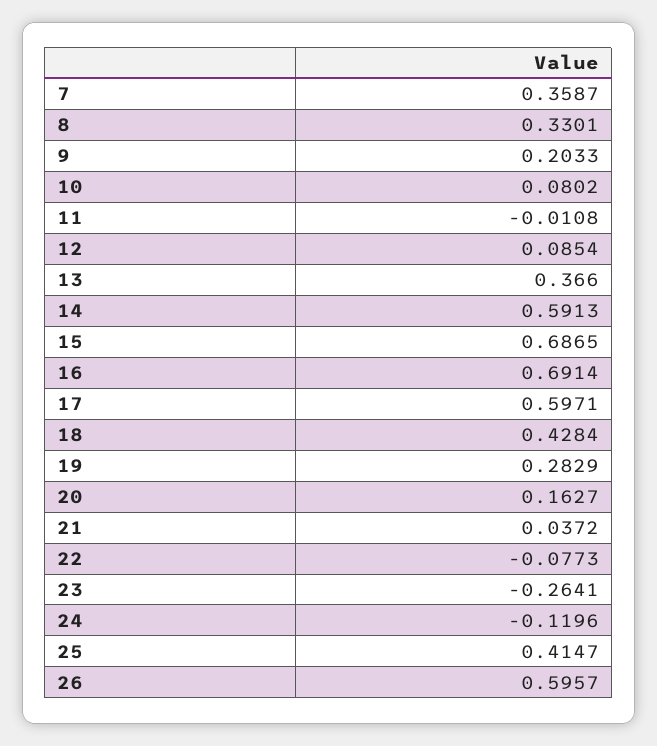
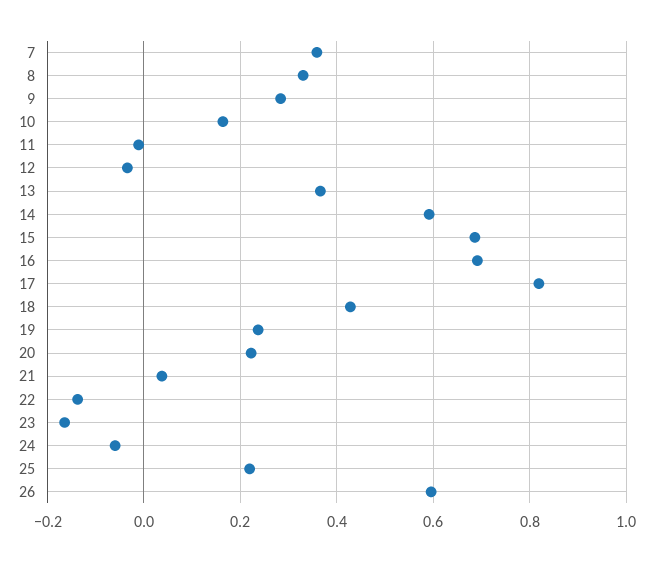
9: 0.2033 -> 0.28
10: 0.0802 -> 0.16
12: 0.0854 -> -0.04
17: 0.5971 -> 0.82
19: 0.2829 -> 0.24
20: 0.1627 -> 0.22
22: -0.0773 -> -0.14
23: -0.2641 -> -0.16
24: -0.1196 -> -0.06
25: 0.4147 -> 0.22

